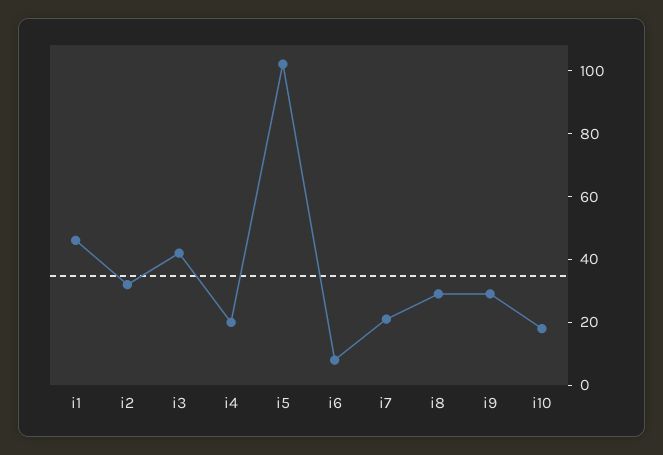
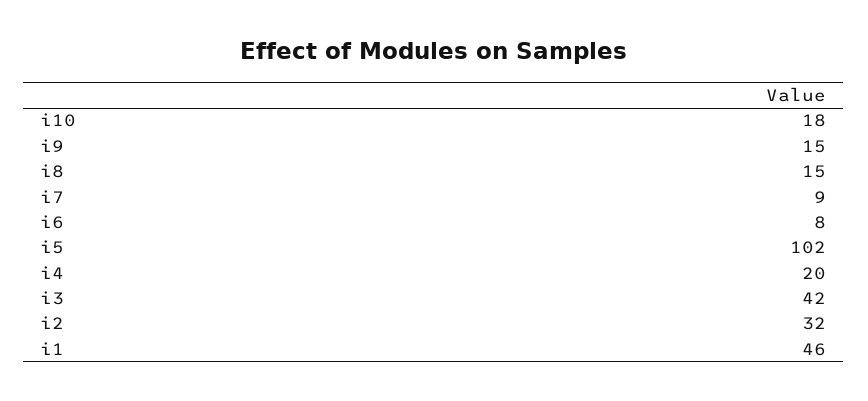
i7: 20 -> 9
i8: 30 -> 15
i9: 30 -> 15

